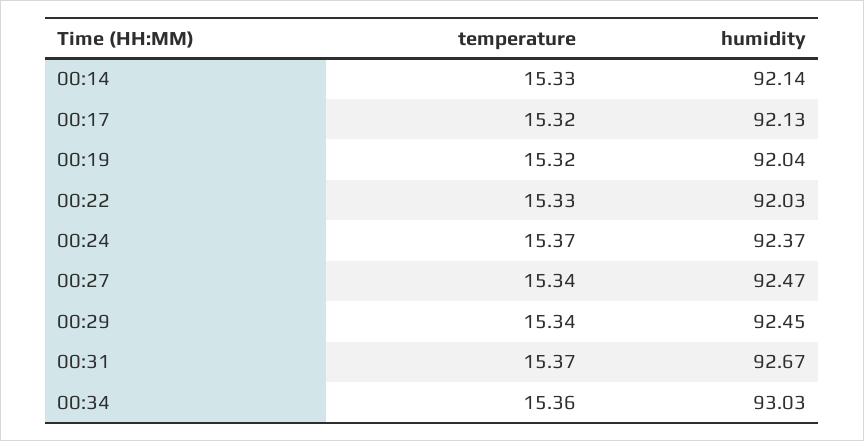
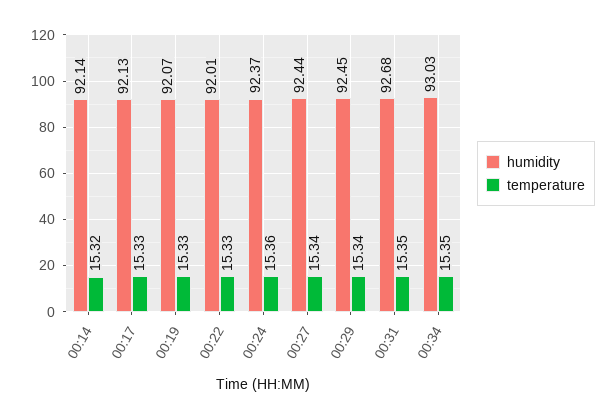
temperature, 00:14: 15.33 -> 15.32
temperature, 00:17: 15.32 -> 15.33
temperature, 00:19: 15.32 -> 15.33
humidity, 00:19: 92.04 -> 92.07
humidity, 00:22: 92.03 -> 92.01
temperature, 00:24: 15.37 -> 15.36
humidity, 00:27: 92.47 -> 92.44
temperature, 00:31: 15.37 -> 15.35
humidity, 00:31: 92.67 -> 92.68
temperature, 00:34: 15.36 -> 15.35

